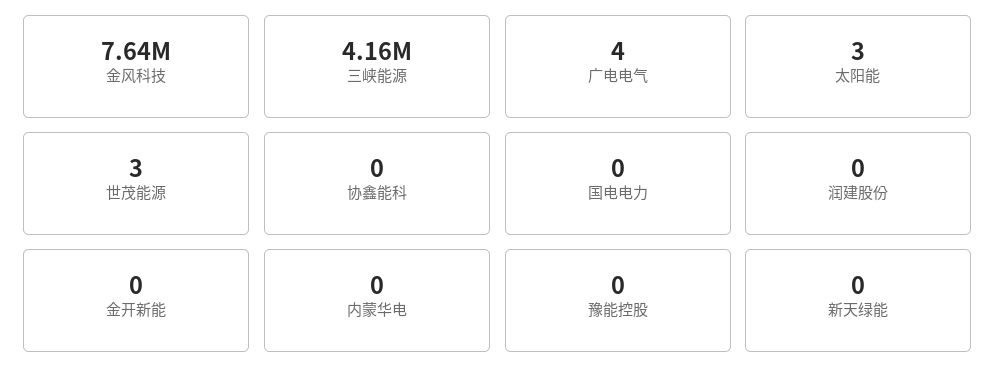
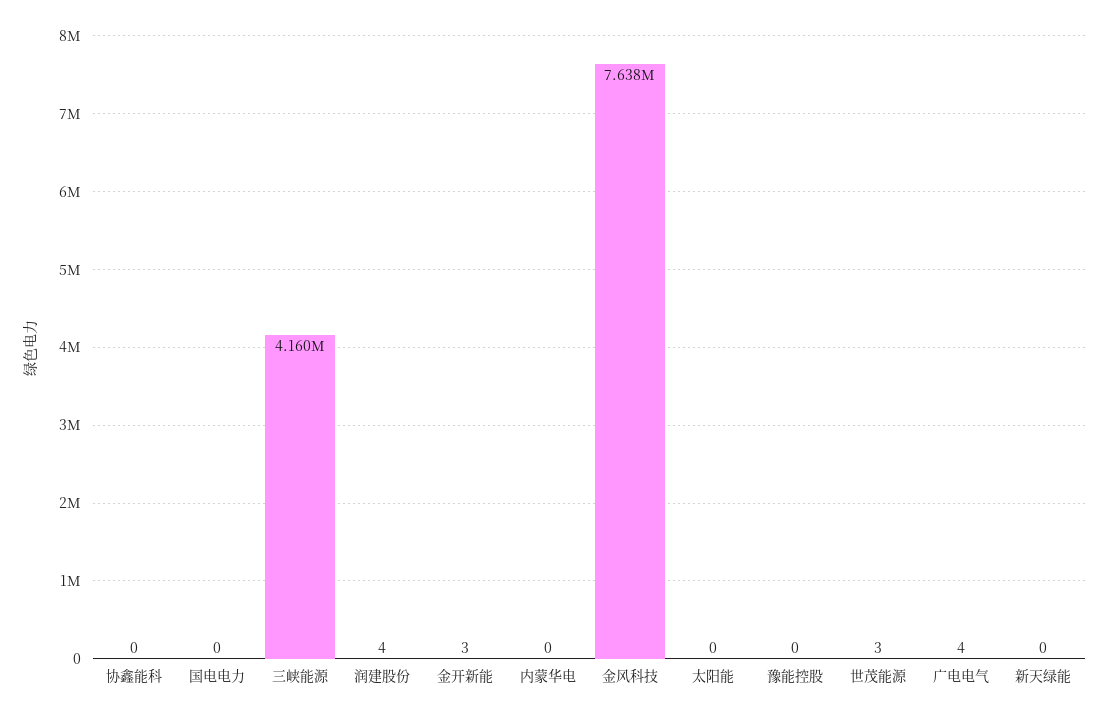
太阳能: 3 -> 0
润建股份: 0 -> 4
金开新能: 0 -> 3

